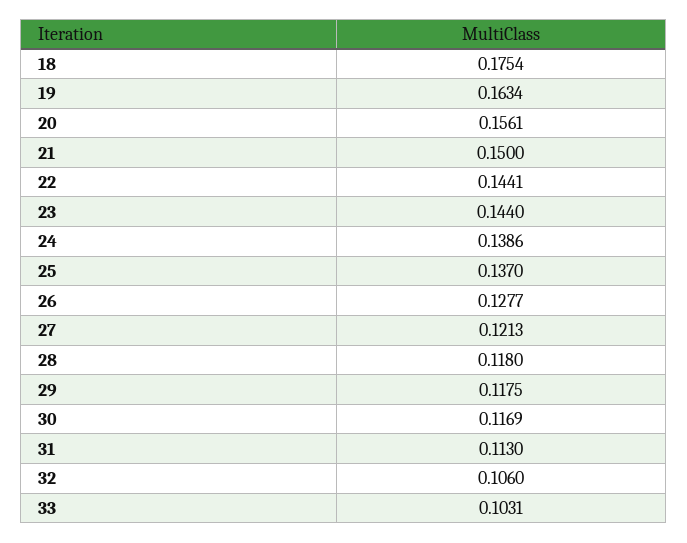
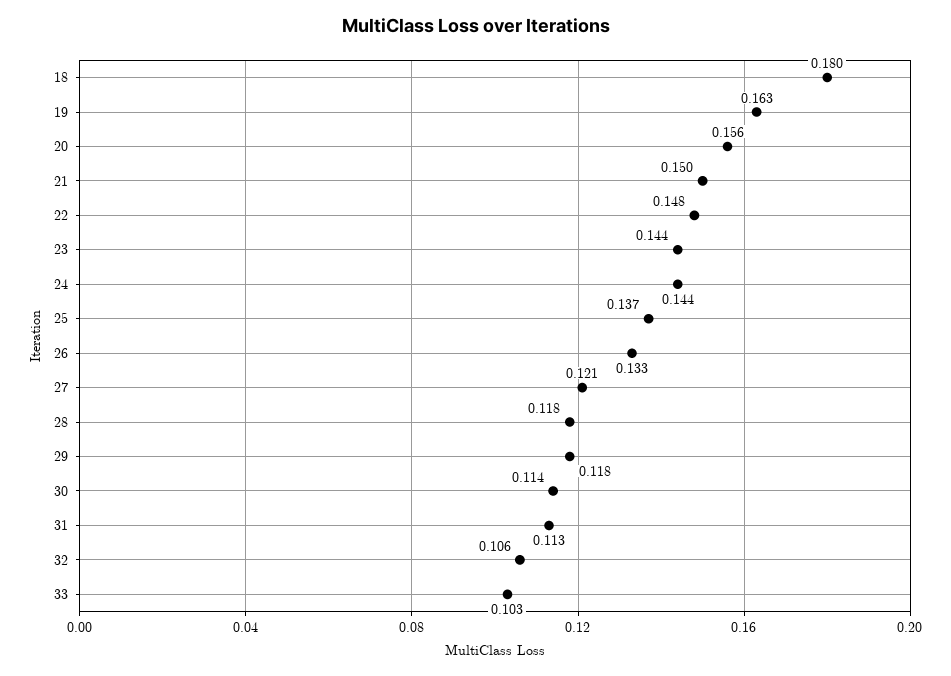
18: 0.1754 -> 0.18
22: 0.1441 -> 0.148
24: 0.1386 -> 0.144
26: 0.1277 -> 0.133
30: 0.1169 -> 0.114

